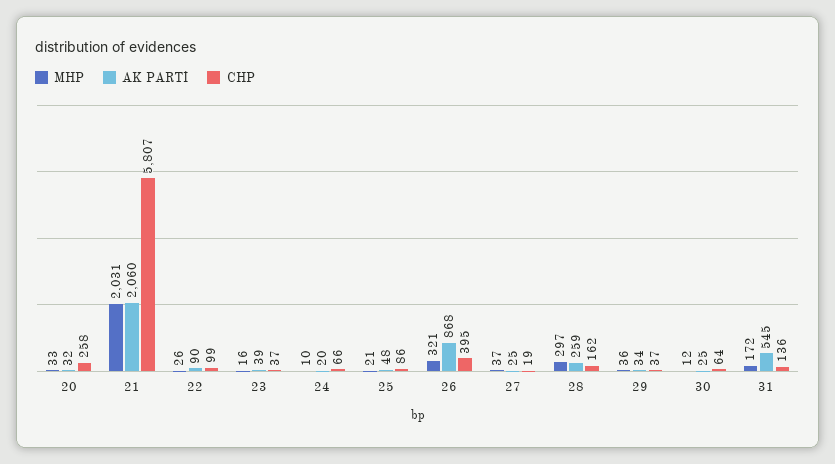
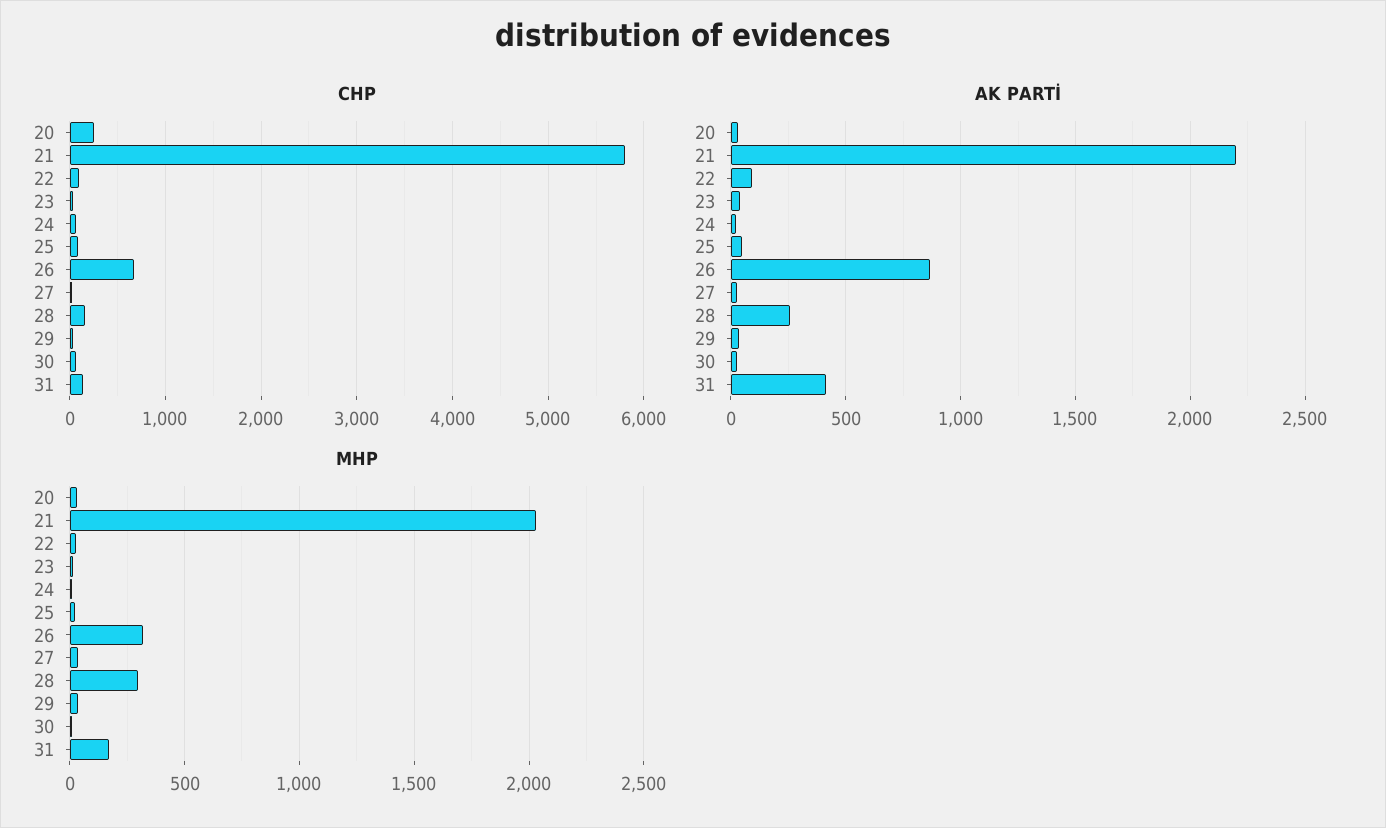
AK PARTİ, 21: 2060 -> 2200
CHP, 26: 395 -> 700
AK PARTİ, 31: 545 -> 400

